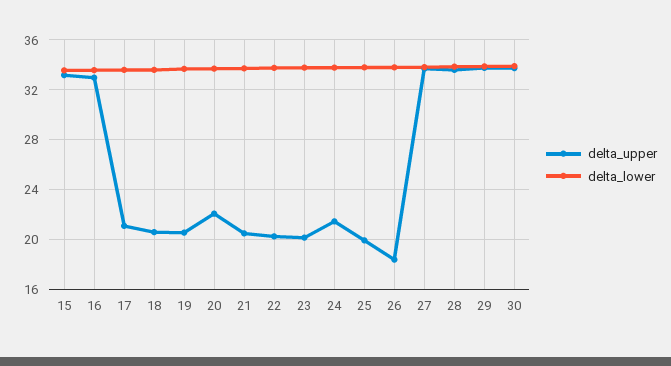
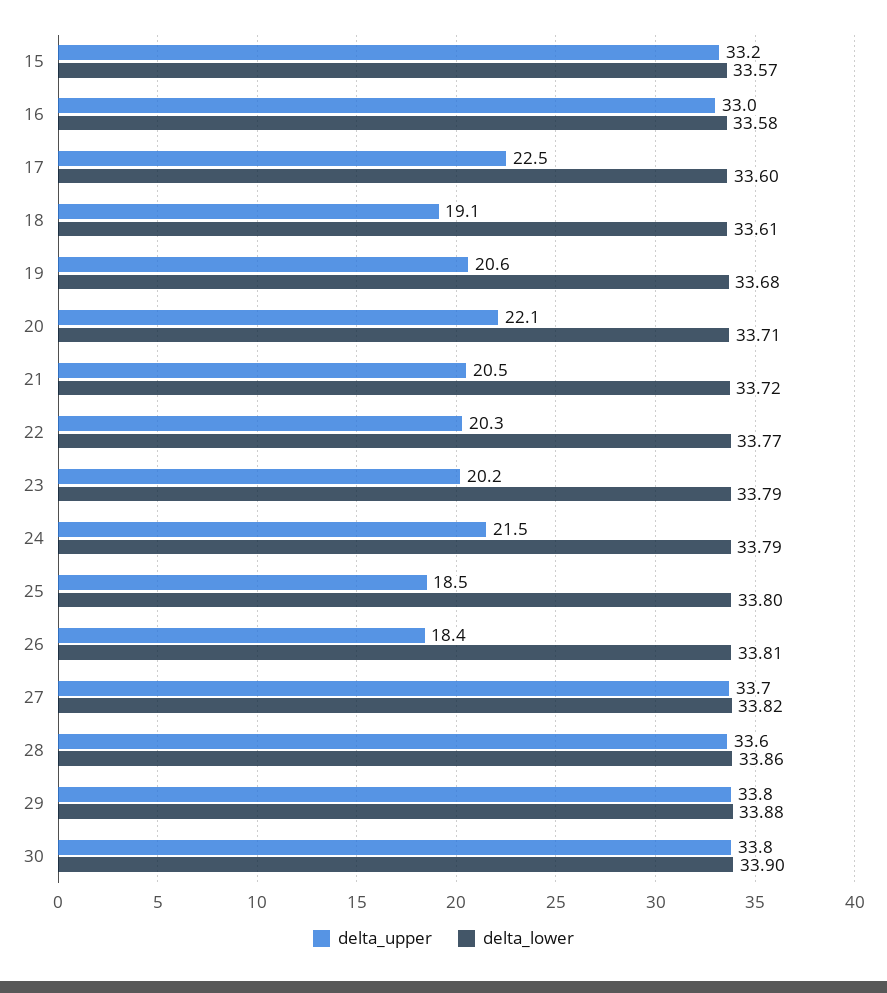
delta_upper, 17: 21 -> 22.5
delta_upper, 18: 20.5 -> 19.1
delta_upper, 25: 20 -> 18.5

